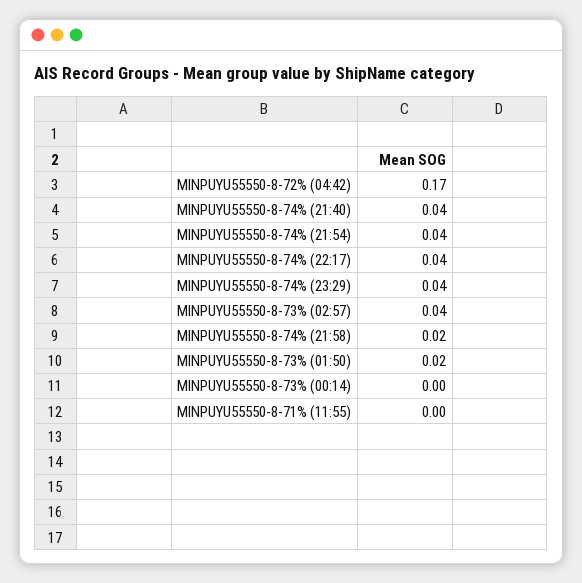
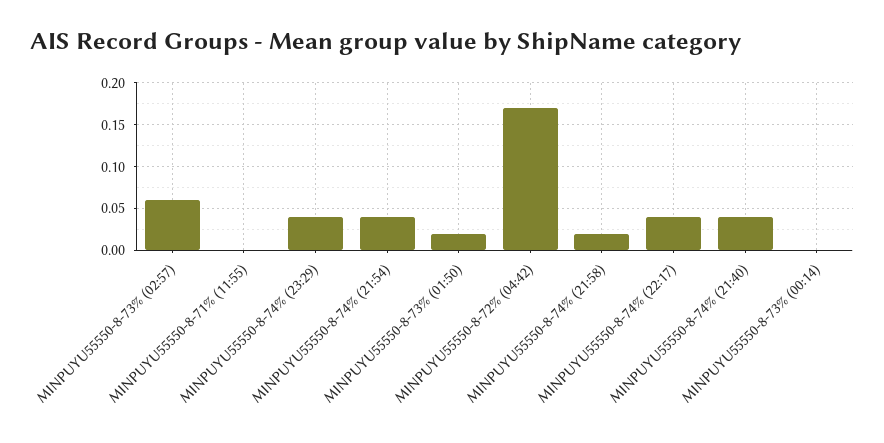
MINPUYU55550-8-73% (02:57): 0.04 -> 0.06

